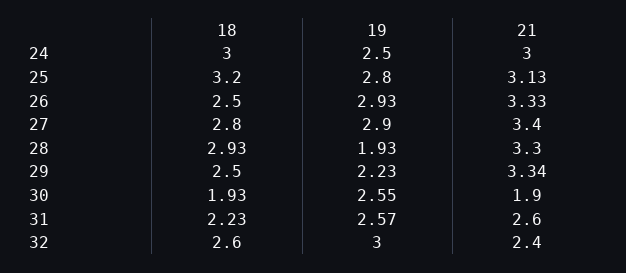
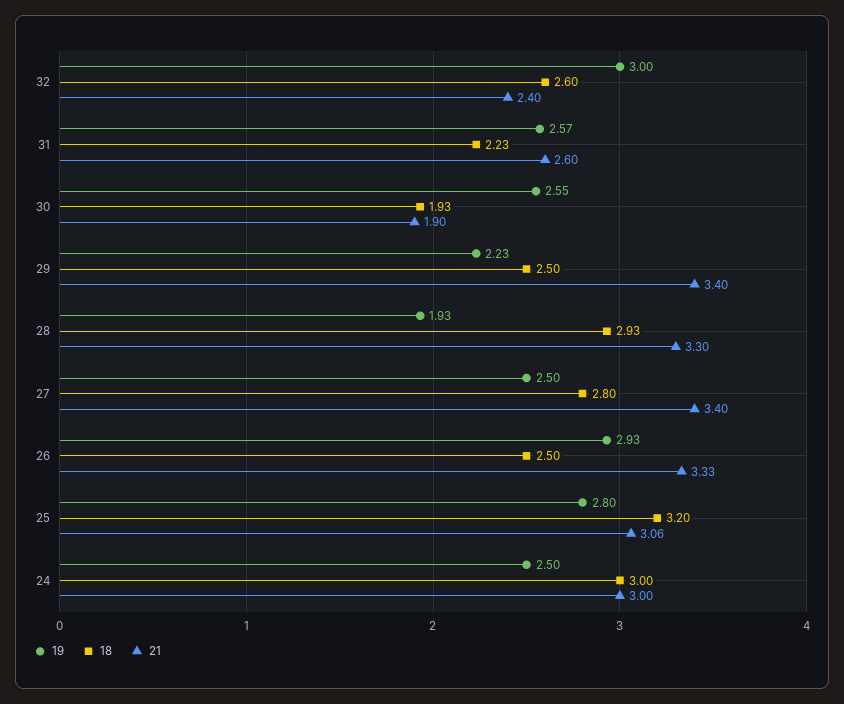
21, 25: 3.13 -> 3.06
19, 27: 2.9 -> 2.5
21, 29: 3.34 -> 3.4

